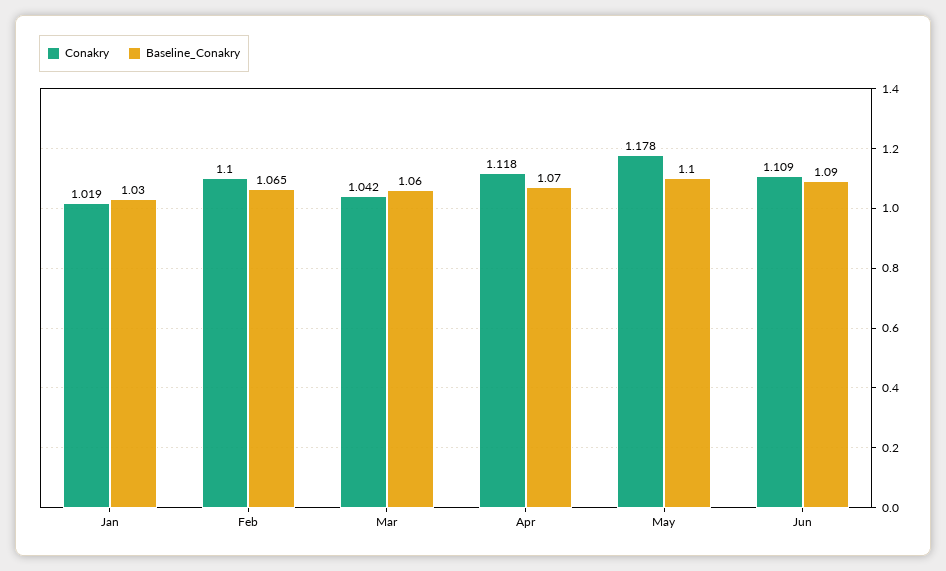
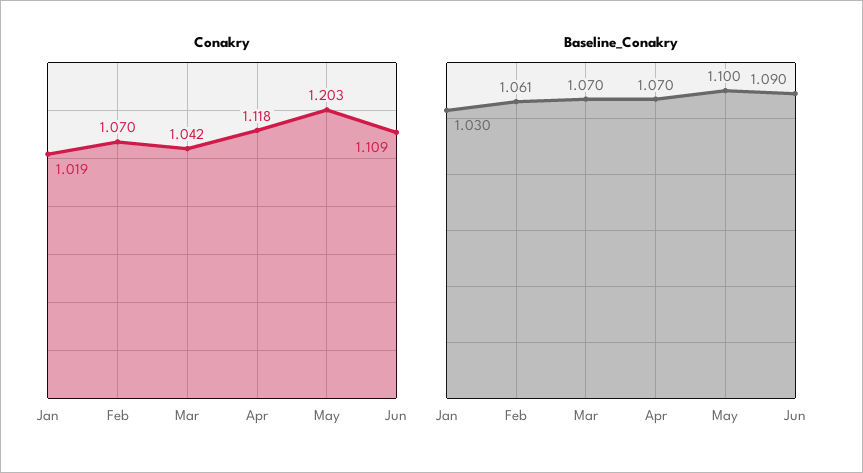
Conakry, Feb: 1.1 -> 1.07
Baseline_Conakry, Feb: 1.065 -> 1.061
Baseline_Conakry, Mar: 1.06 -> 1.07
Conakry, May: 1.178 -> 1.203

